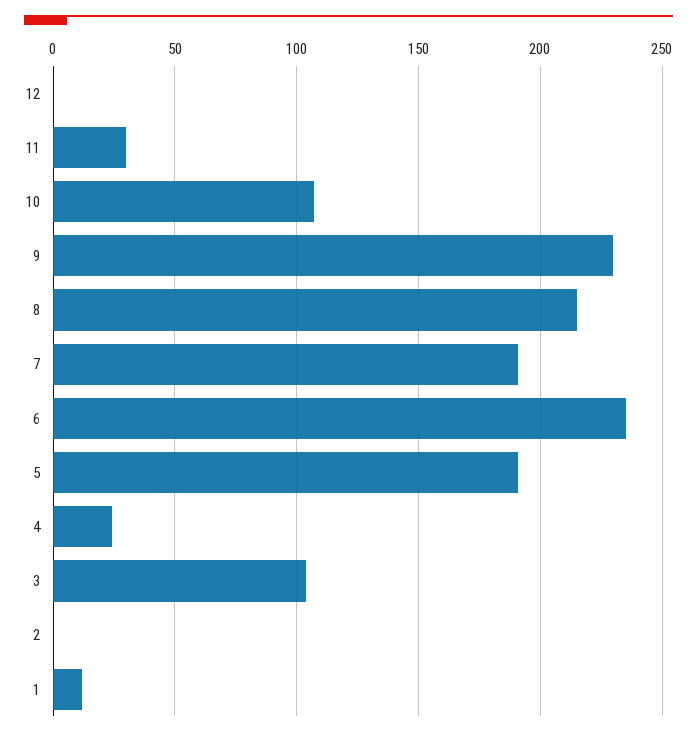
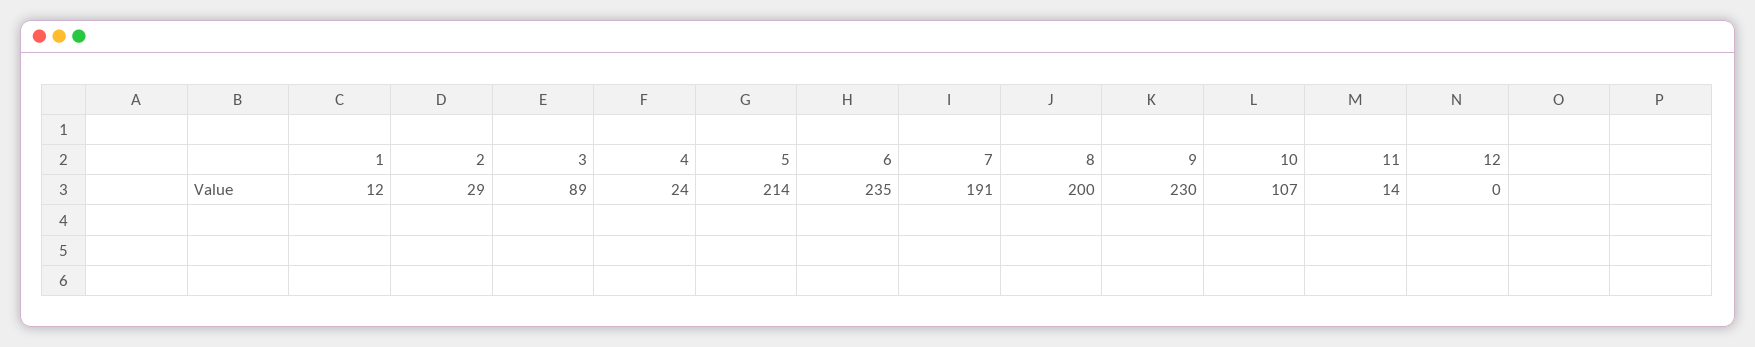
11: 30 -> 14
8: 215 -> 200
5: 190 -> 214
3: 105 -> 89
2: 0 -> 29

